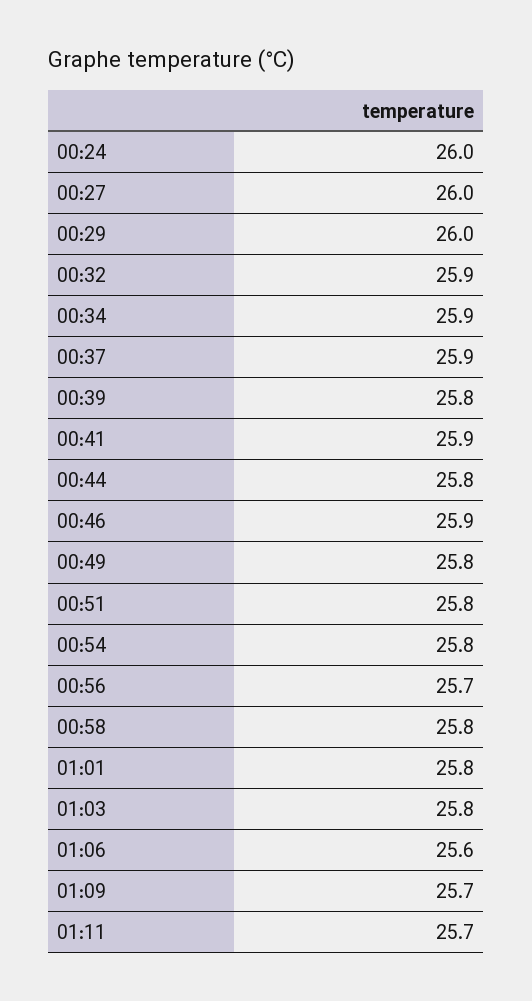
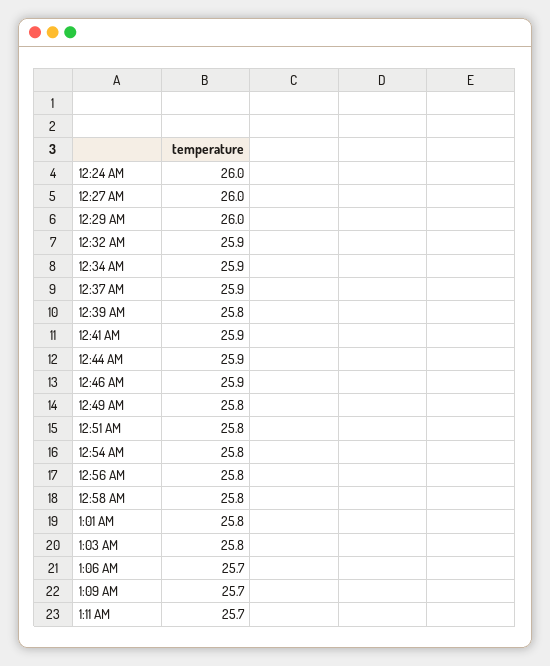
00:44: 25.8 -> 25.9
00:56: 25.7 -> 25.8
01:06: 25.6 -> 25.7

